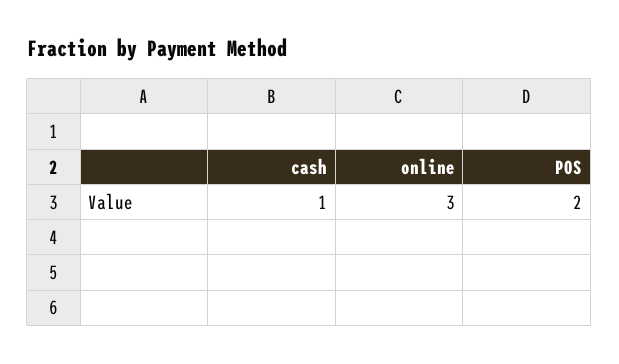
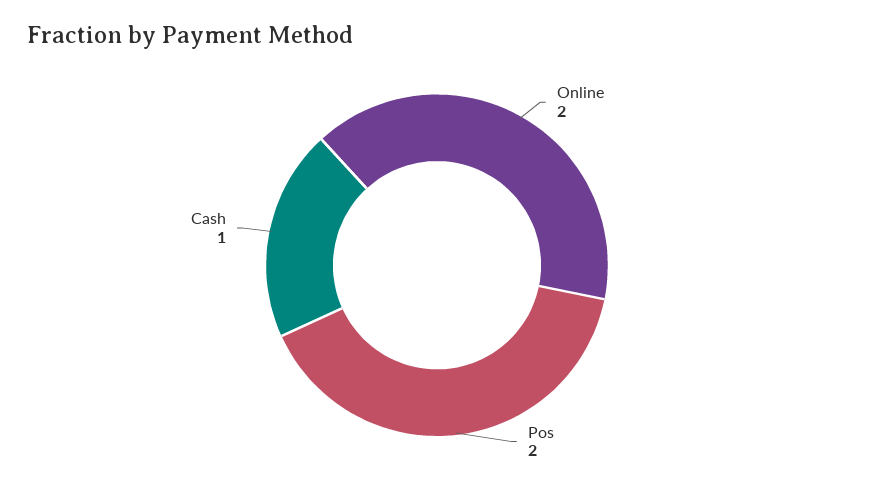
online: 3 -> 2

